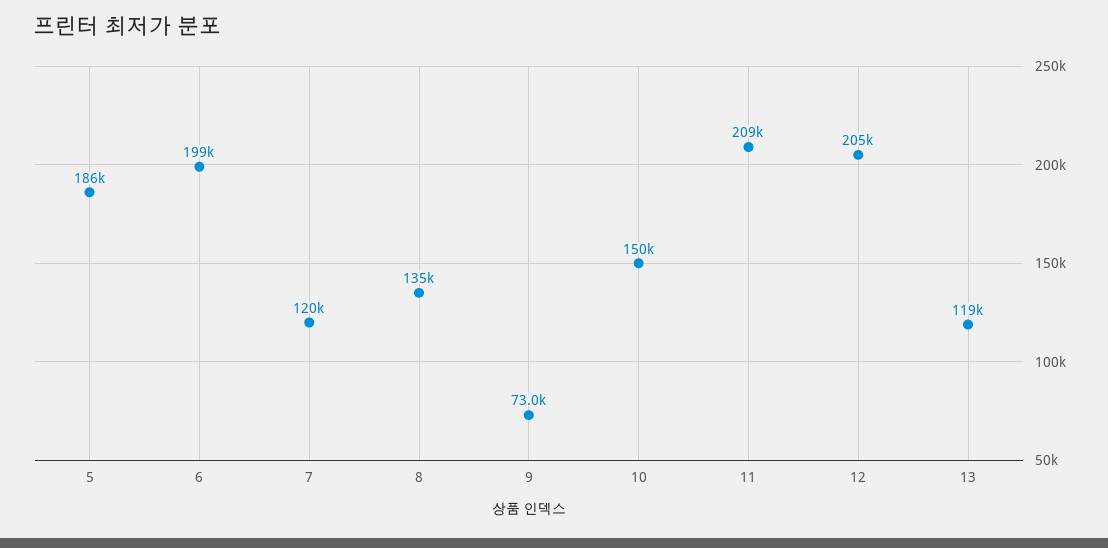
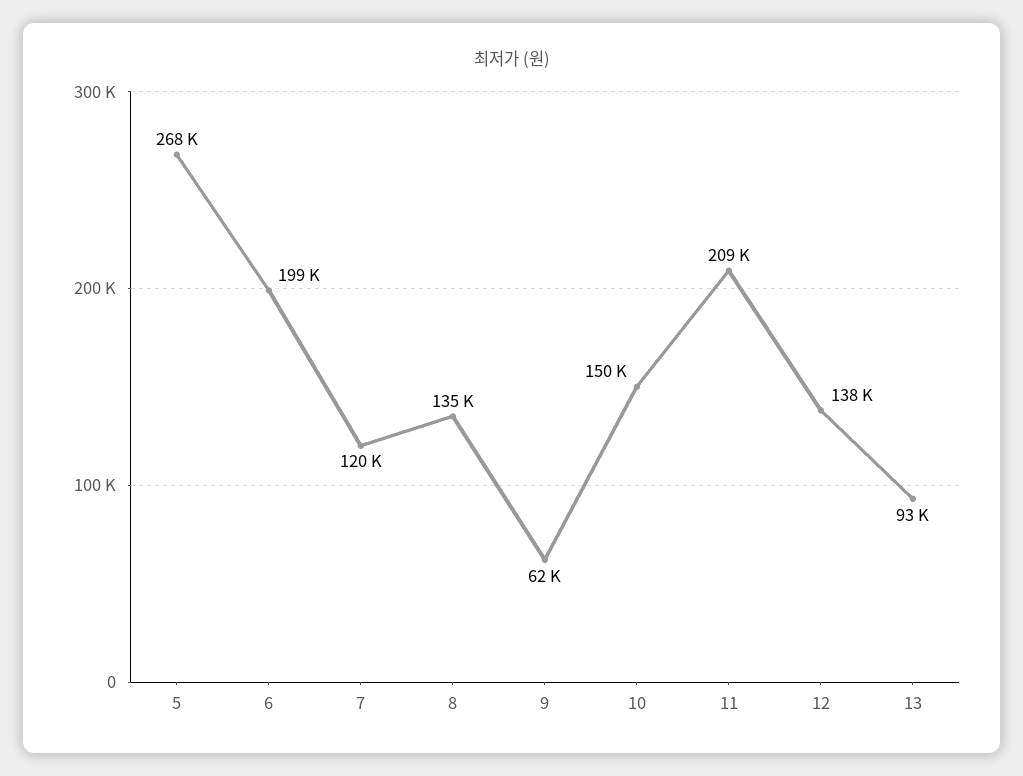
5: 186000 -> 268000
9: 73000 -> 62000
12: 205000 -> 138000
13: 119000 -> 93000

